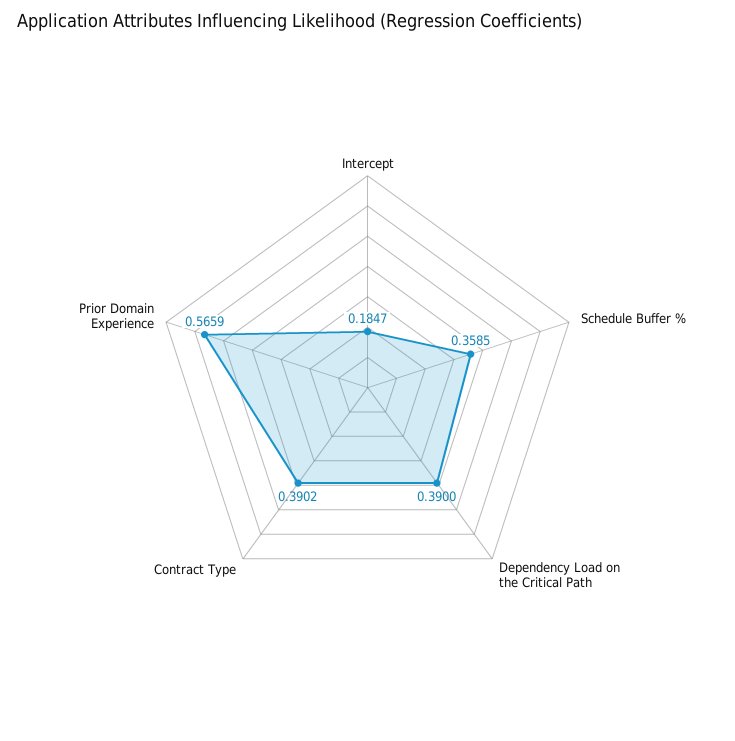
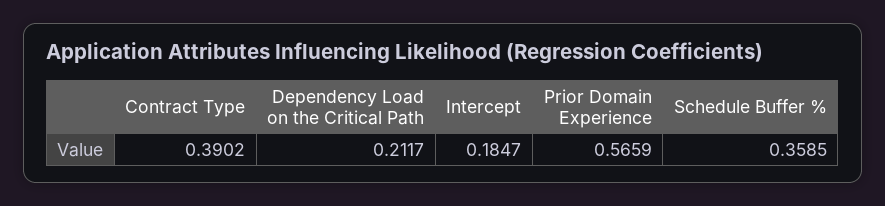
Dependency Load on the Critical Path: 0.39 -> 0.2117

